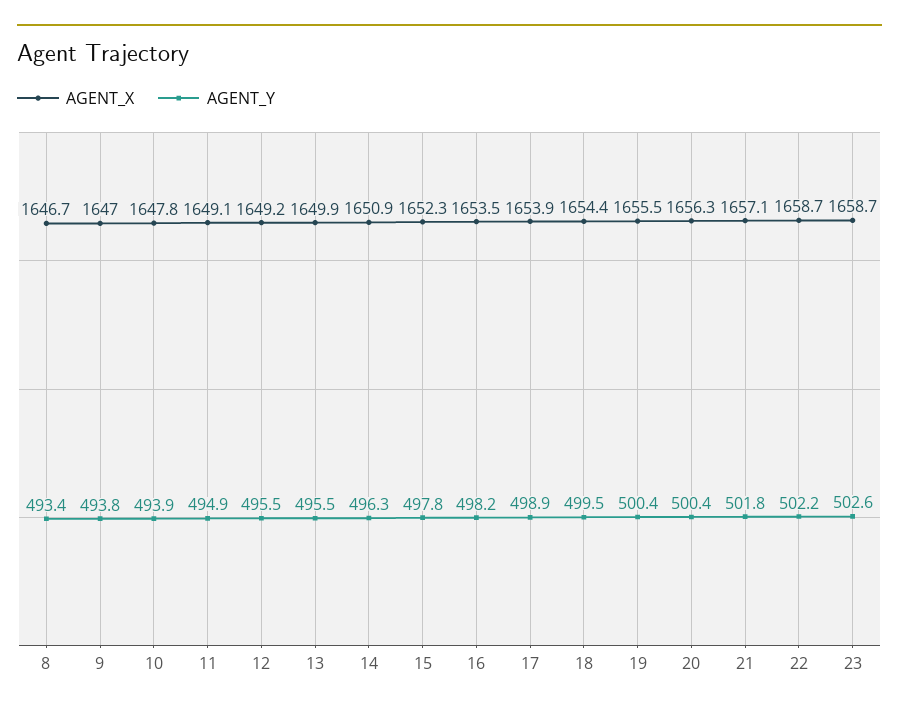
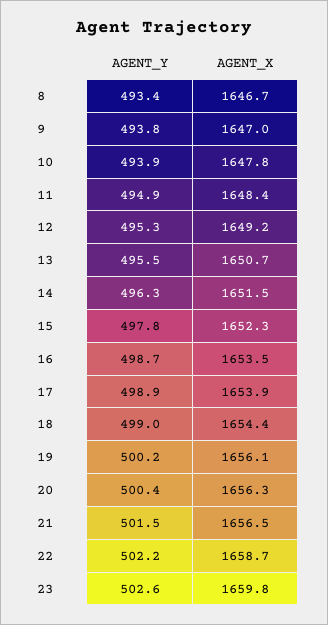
AGENT_X, 11: 1649.1 -> 1648.4
AGENT_Y, 12: 495.5 -> 495.3
AGENT_X, 13: 1649.9 -> 1650.7
AGENT_X, 14: 1650.9 -> 1651.5
AGENT_Y, 16: 498.2 -> 498.7
AGENT_Y, 18: 499.5 -> 499
AGENT_X, 19: 1655.5 -> 1656.1
AGENT_Y, 19: 500.4 -> 500.2
AGENT_X, 21: 1657.1 -> 1656.5
AGENT_Y, 21: 501.8 -> 501.5
AGENT_X, 23: 1658.7 -> 1659.8

